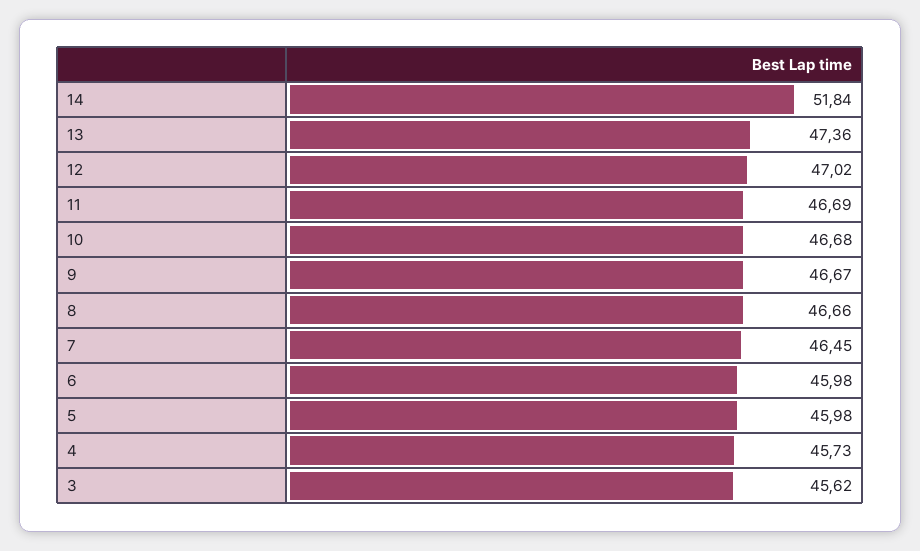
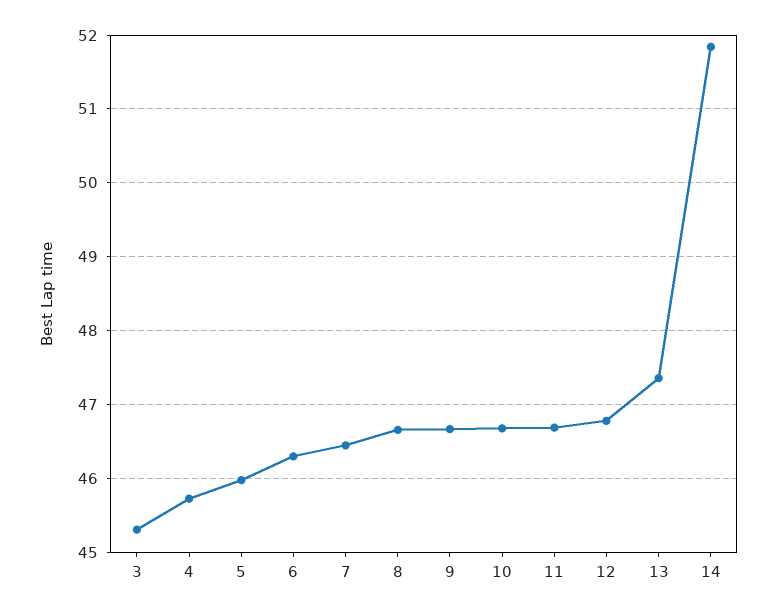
12: 47.02 -> 46.8
6: 45.98 -> 46.3
3: 45.62 -> 45.3

